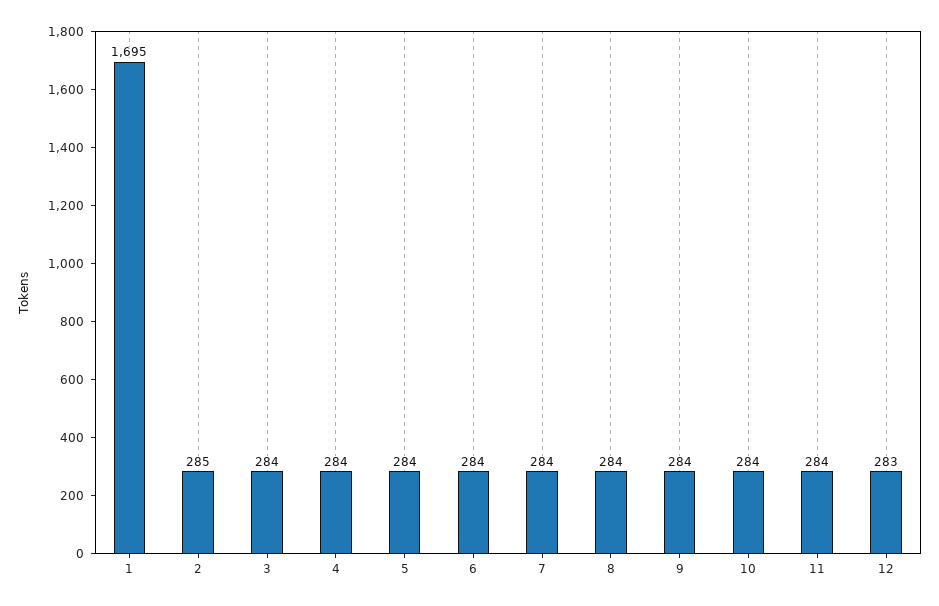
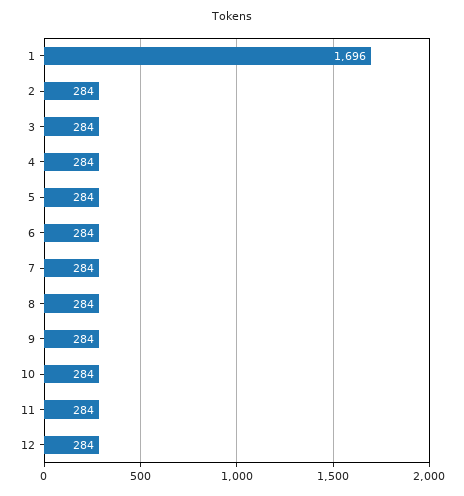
1: 1695 -> 1696
2: 285 -> 284
12: 283 -> 284

